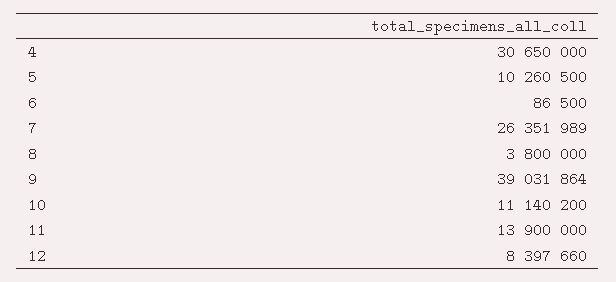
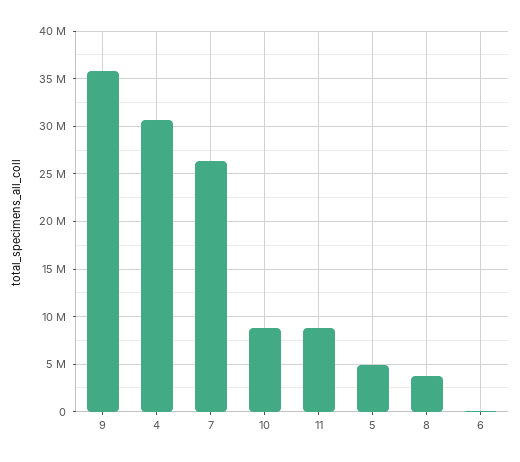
5: 10260500 -> 5000000
9: 39031864 -> 36000000
10: 11140200 -> 9000000
11: 13900000 -> 9000000
12: 8397660 -> none

